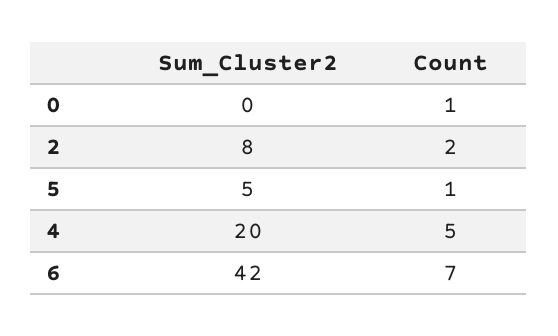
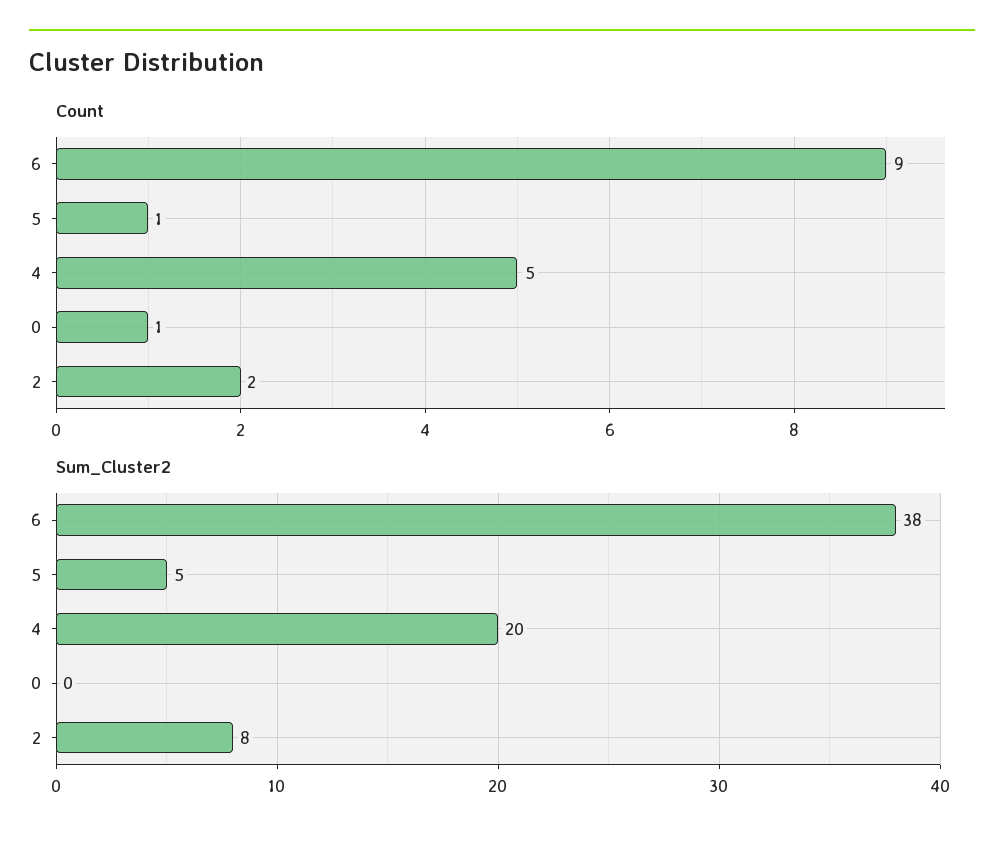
Sum_Cluster2, 6: 42 -> 38
Count, 6: 7 -> 9

